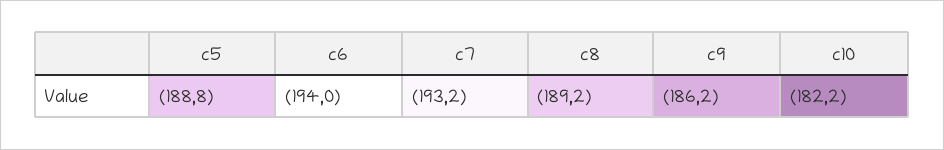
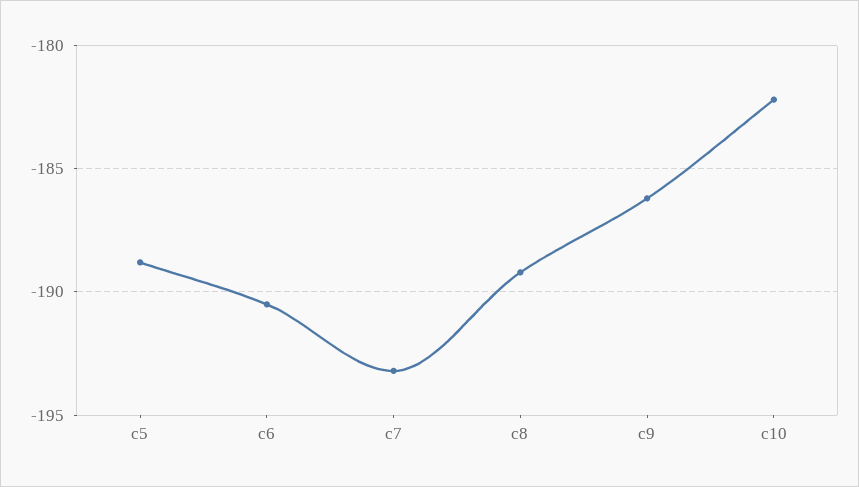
c6: -194 -> -190.5

